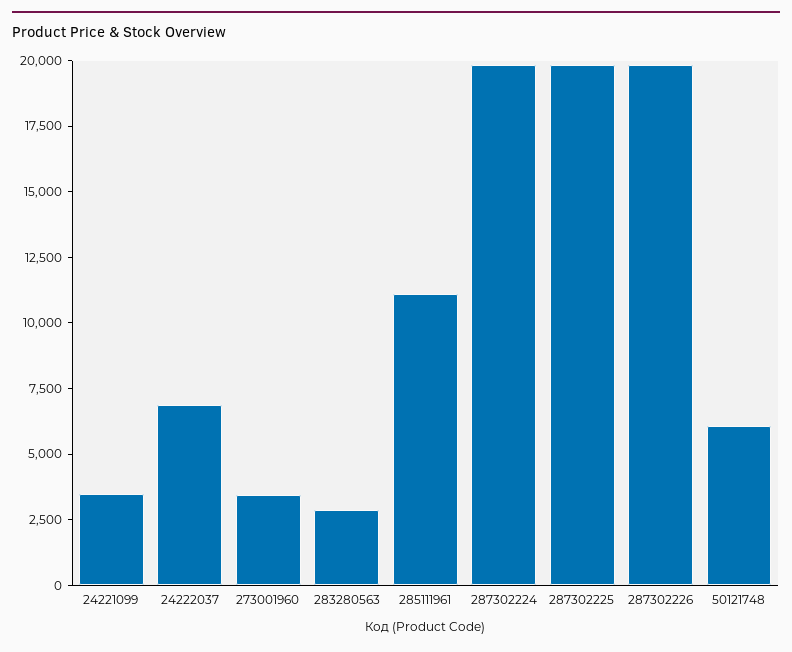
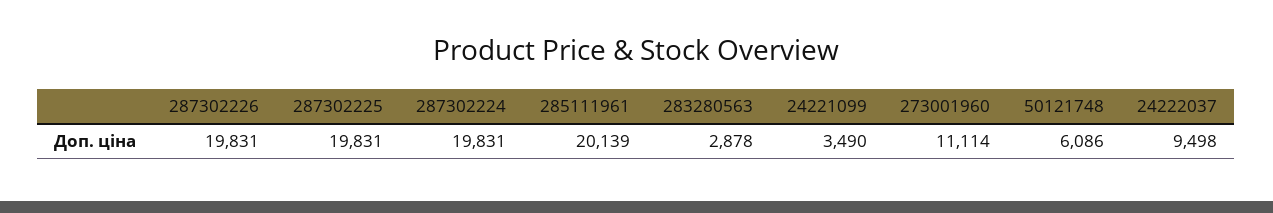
24222037: 7000 -> 9498
273001960: 3500 -> 11114
285111961: 11000 -> 20139

